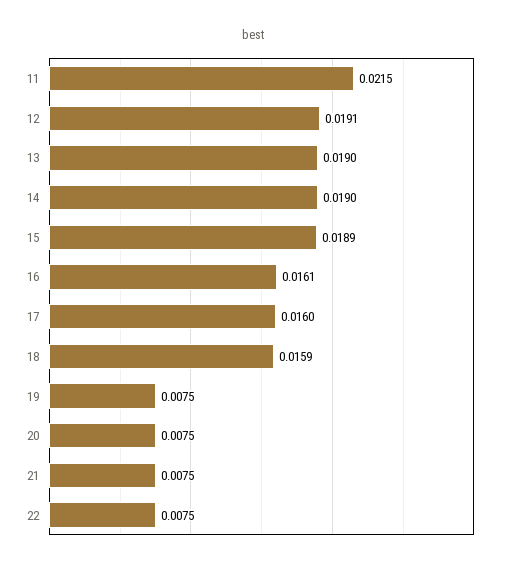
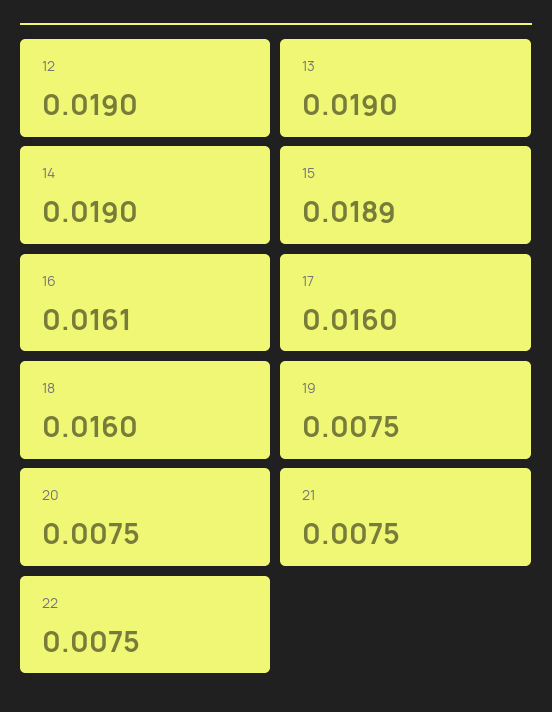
11: 0.0215 -> none
12: 0.0191 -> 0.019
18: 0.0159 -> 0.016

